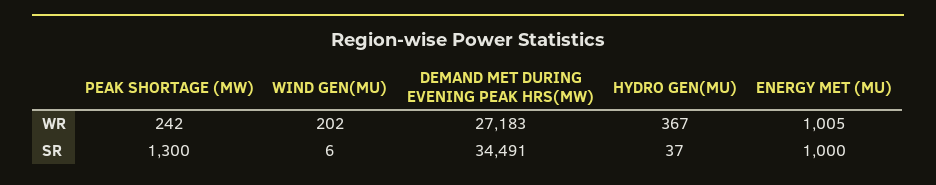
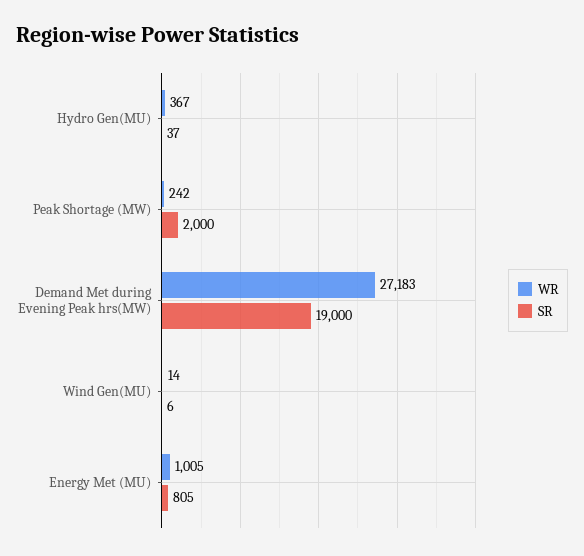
WR, WIND GEN(MU): 202 -> 14
SR, PEAK SHORTAGE (MW): 1300 -> 2000
SR, DEMAND MET DURING EVENING PEAK HRS(MW): 34491 -> 19000
SR, ENERGY MET (MU): 1000 -> 805

